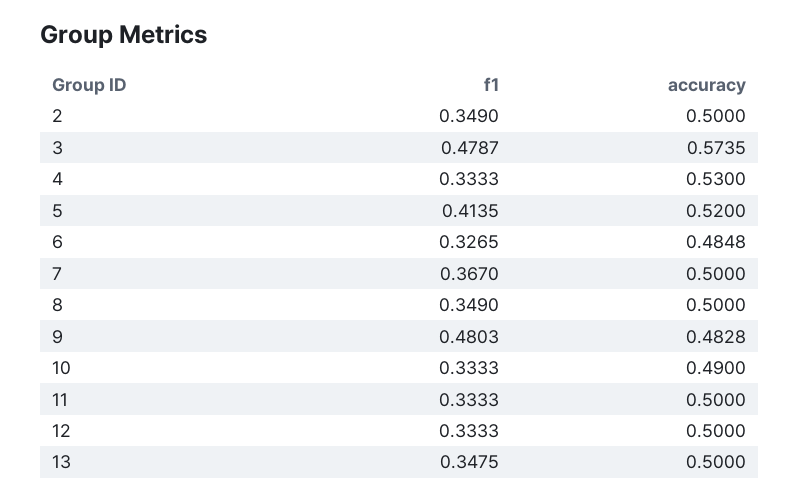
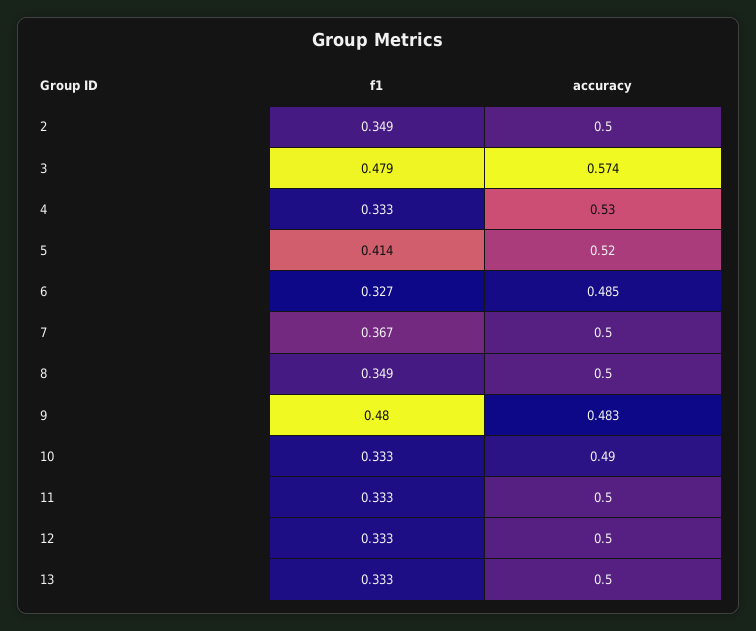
f1, 13: 0.3475 -> 0.333

